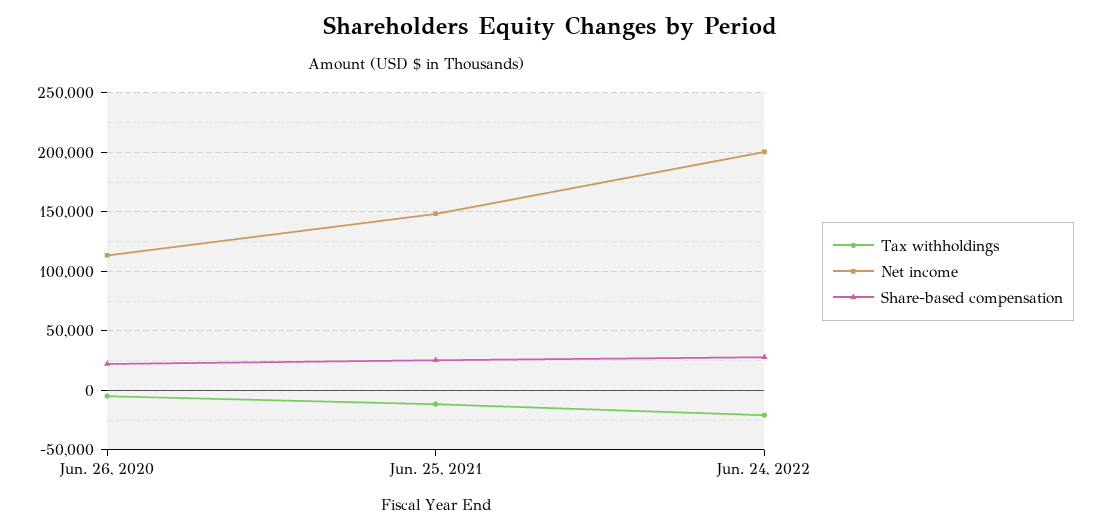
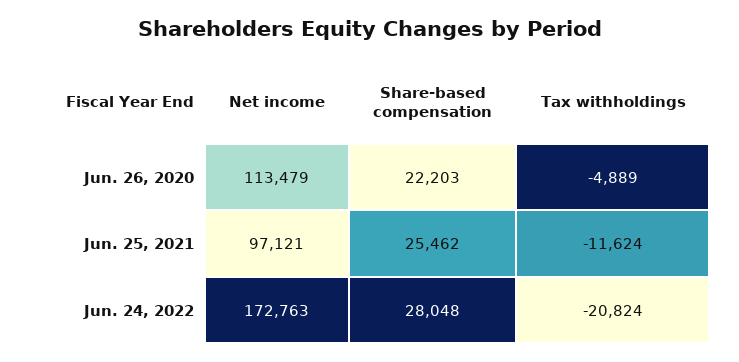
Net income, Jun. 25, 2021: 150000 -> 97121
Net income, Jun. 24, 2022: 200000 -> 172763

